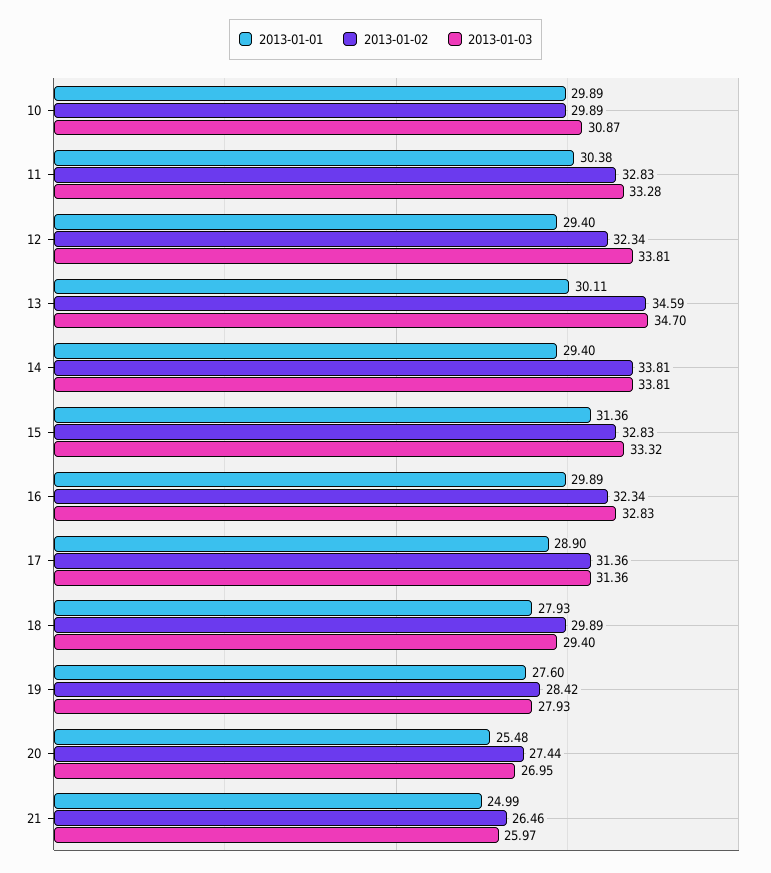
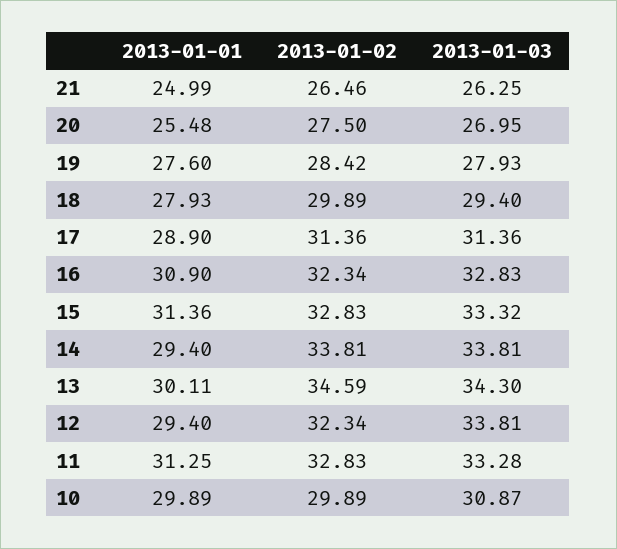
2013-01-01, 11: 30.38 -> 31.25
2013-01-03, 13: 34.7 -> 34.3
2013-01-01, 16: 29.89 -> 30.9
2013-01-02, 20: 27.44 -> 27.5
2013-01-03, 21: 25.97 -> 26.25

